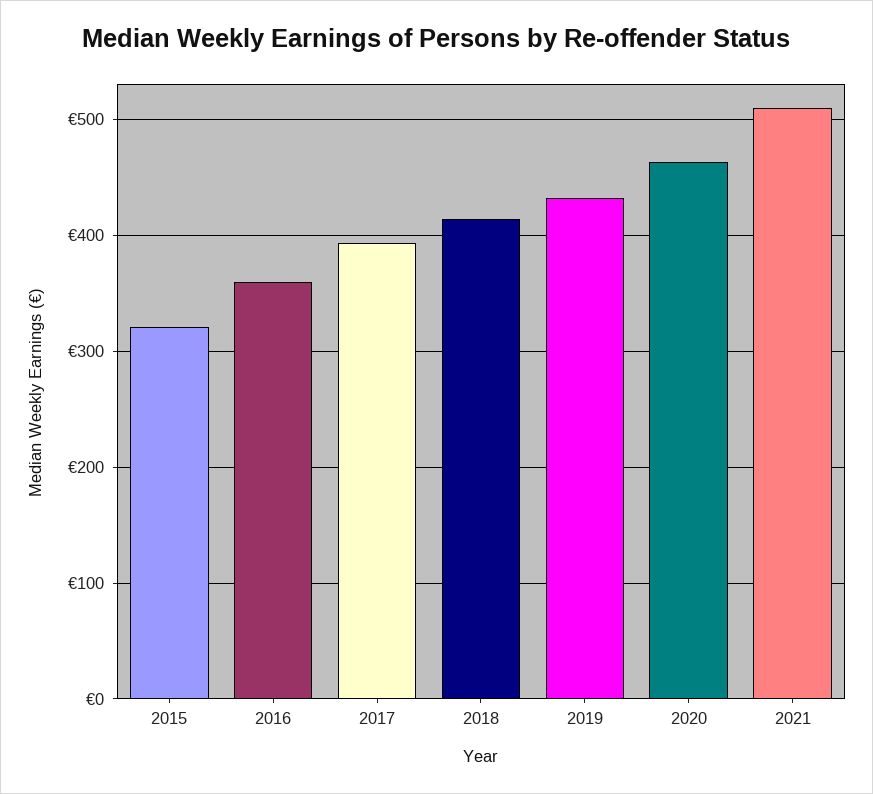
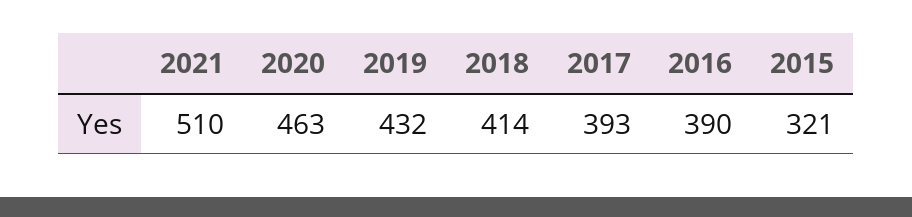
2016: 360 -> 390

